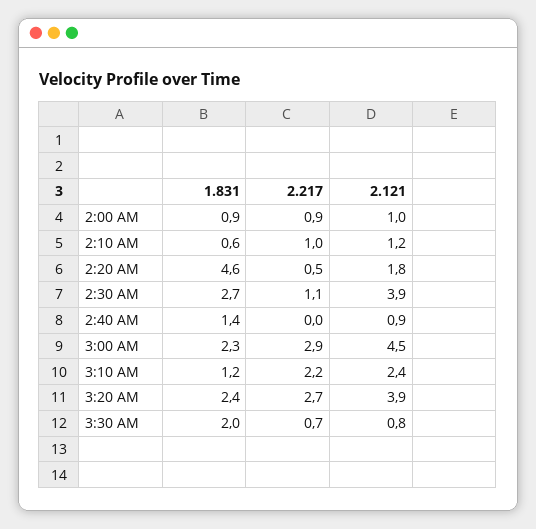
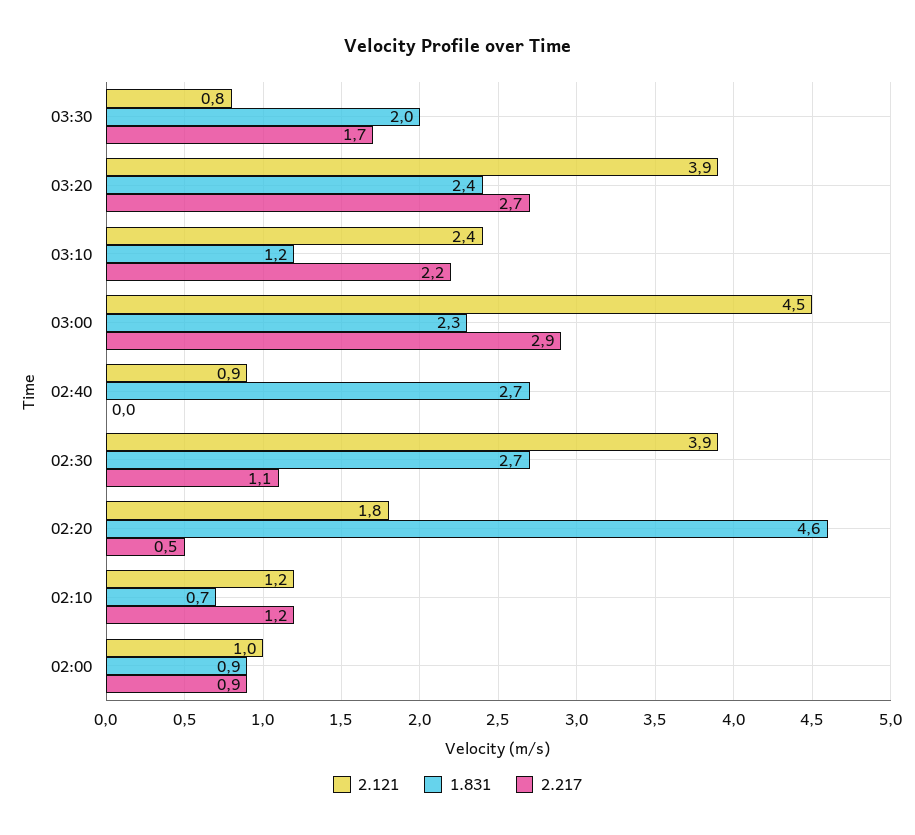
1.831, 2:10 AM: 0.6 -> 0.7
2.217, 2:10 AM: 1 -> 1.2
1.831, 2:40 AM: 1.4 -> 2.7
2.217, 3:30 AM: 0.7 -> 1.7

